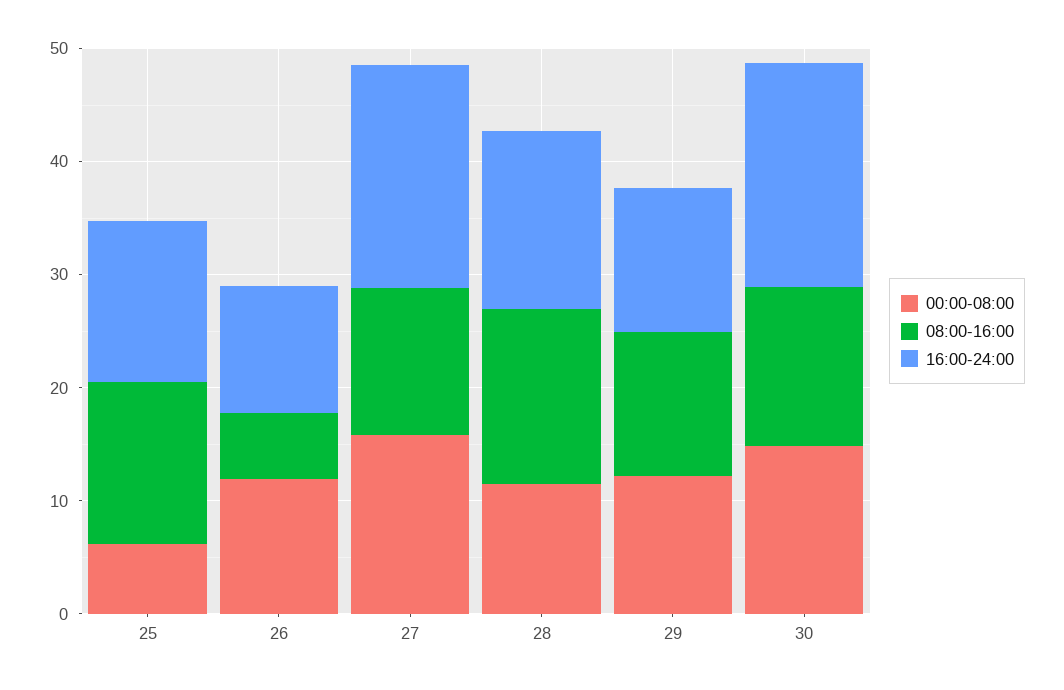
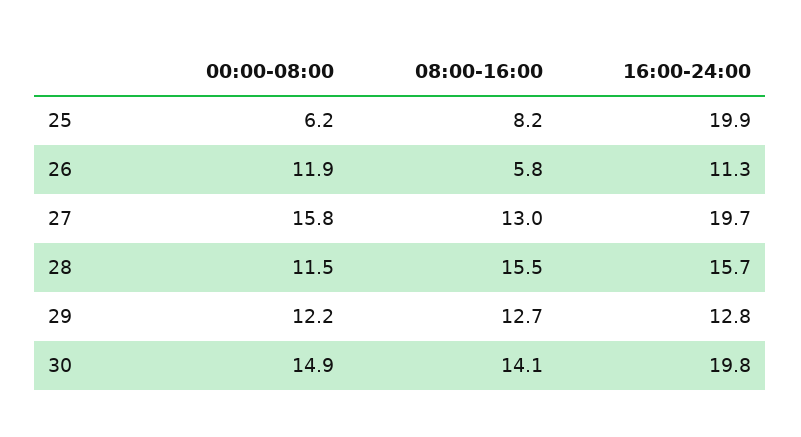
08:00-16:00, 25: 14 -> 8.2
16:00-24:00, 25: 14 -> 19.9

